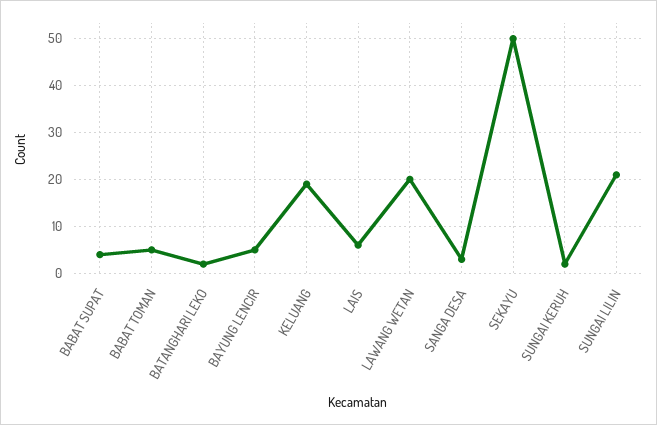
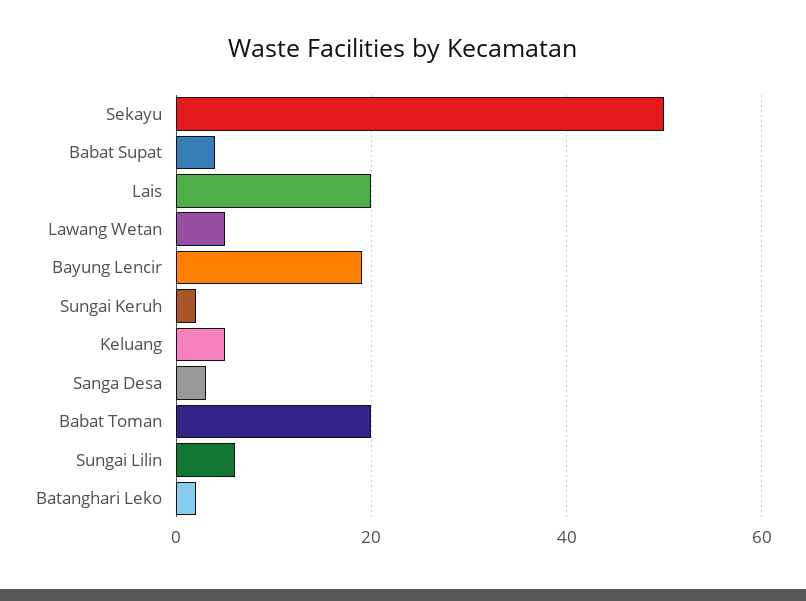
BABAT TOMAN: 5 -> 20
BAYUNG LENCIR: 5 -> 20
KELUANG: 20 -> 5
LAIS: 5 -> 20
LAWANG WETAN: 20 -> 5
SUNGAI LILIN: 20 -> 5

